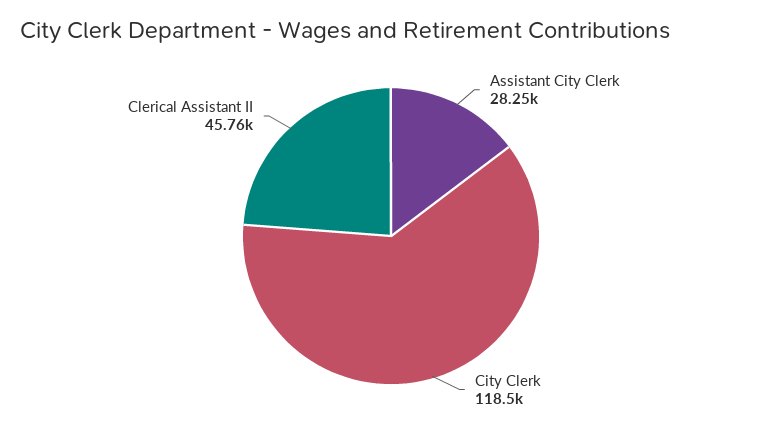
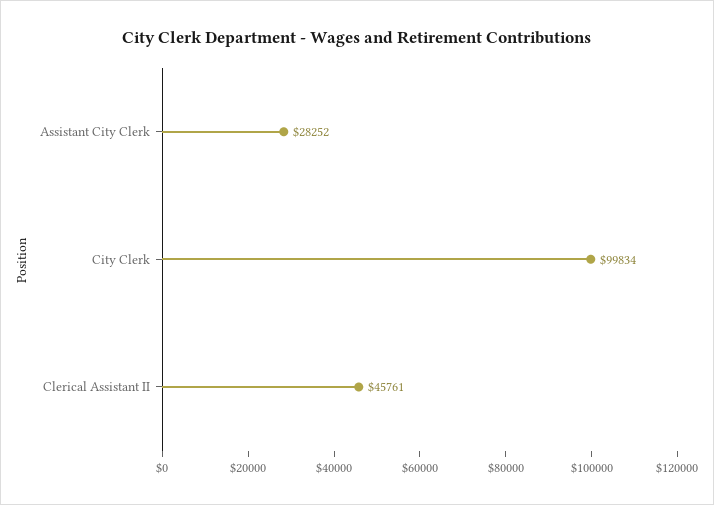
City Clerk: 118500 -> 99834

